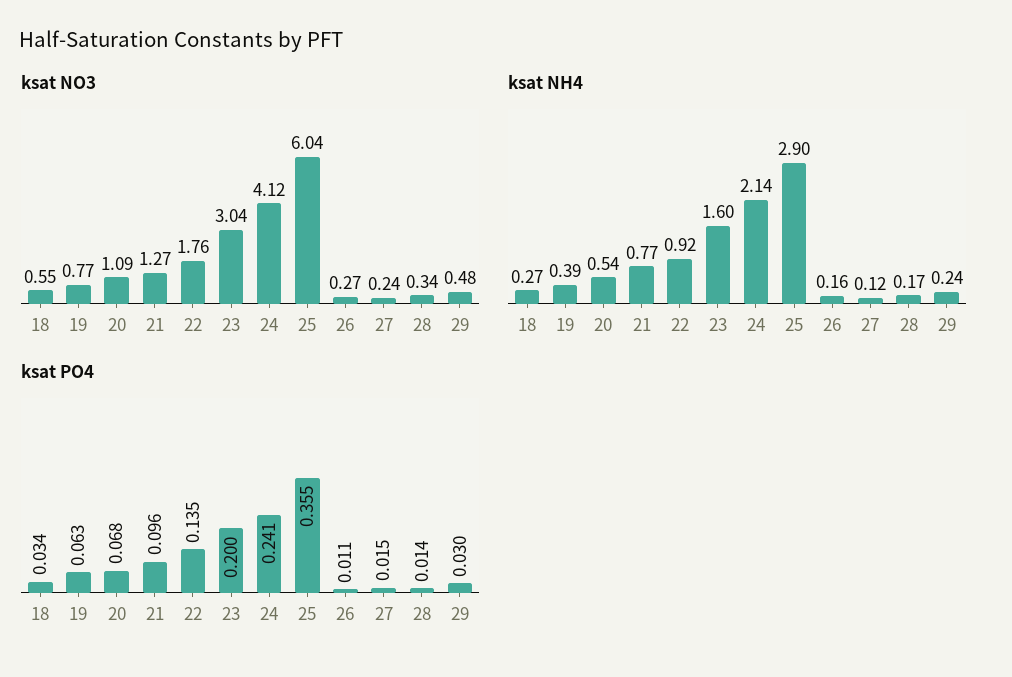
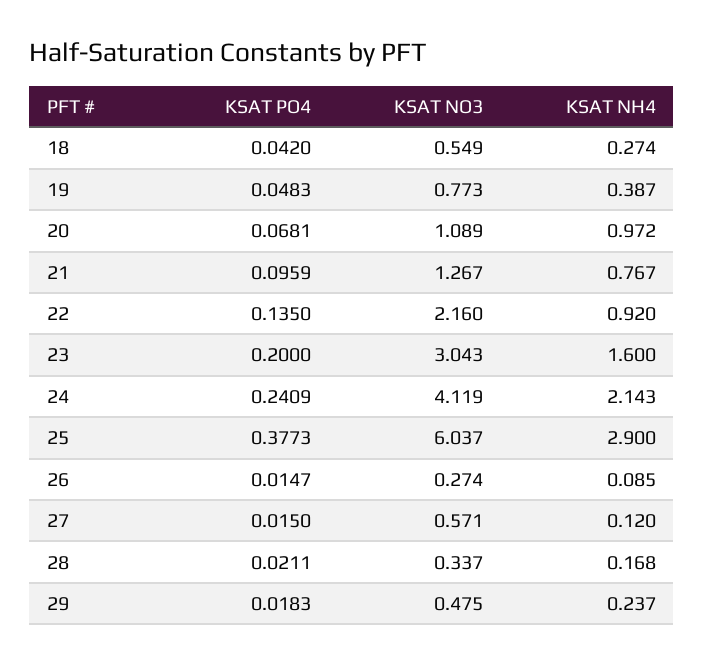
ksat NO3, 22: 1.76 -> 2.16
ksat NO3, 27: 0.24 -> 0.571
ksat NH4, 20: 0.54 -> 0.972
ksat NH4, 26: 0.16 -> 0.085
ksat PO4, 18: 0.034 -> 0.042
ksat PO4, 19: 0.063 -> 0.0483
ksat PO4, 25: 0.355 -> 0.3773
ksat PO4, 26: 0.011 -> 0.0147
ksat PO4, 28: 0.014 -> 0.0211
ksat PO4, 29: 0.03 -> 0.0183

